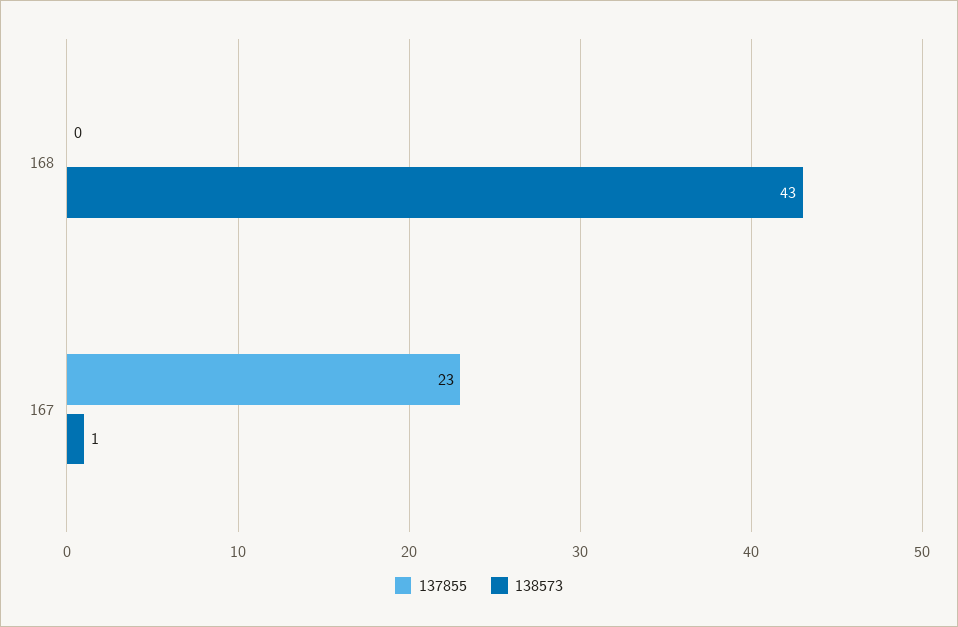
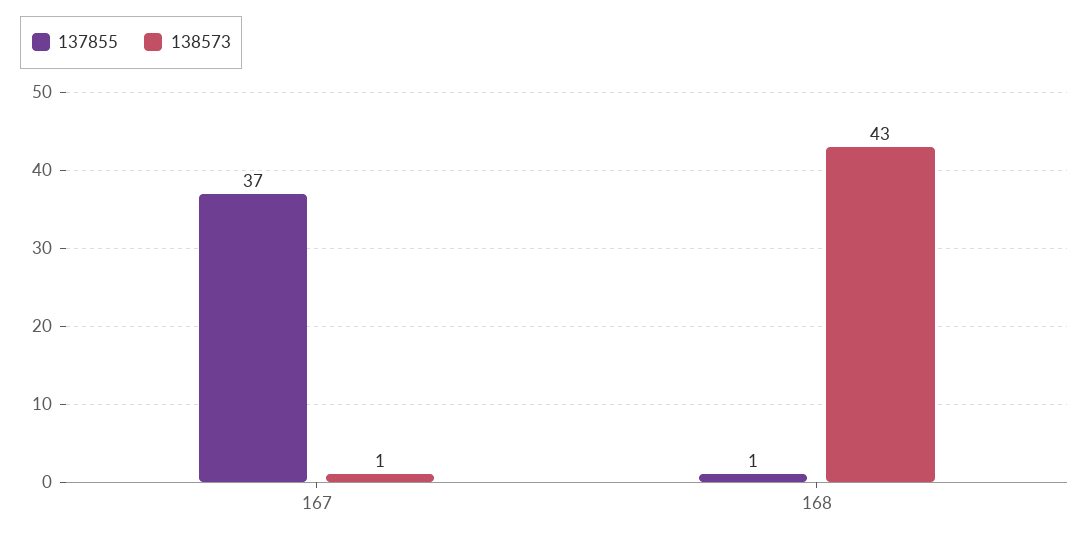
137855, 168: 0 -> 1
137855, 167: 23 -> 37

